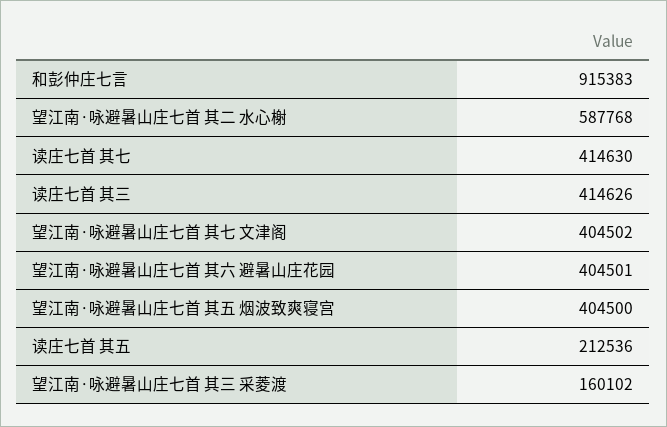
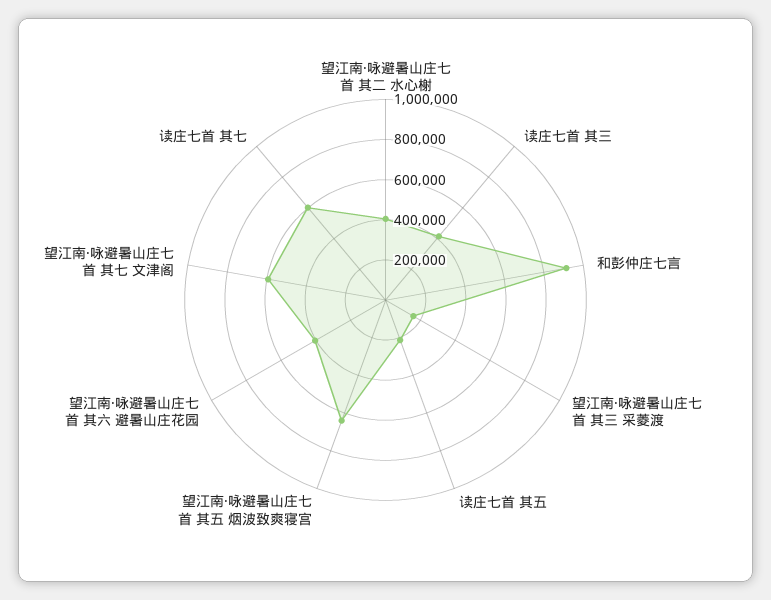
望江南·咏避暑山庄七首 其二 水心榭: 587768 -> 400000
读庄七首 其七: 414630 -> 600000
望江南·咏避暑山庄七首 其七 文津阁: 404502 -> 600000
望江南·咏避暑山庄七首 其五 烟波致爽寝宫: 404500 -> 650000

